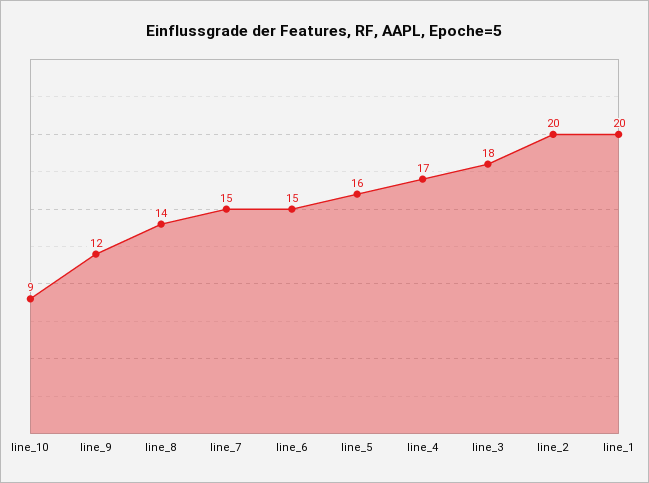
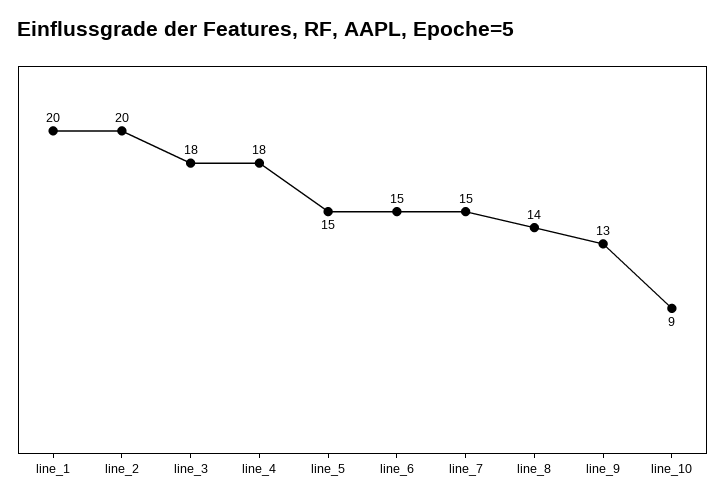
line_9: 12 -> 13
line_5: 16 -> 15
line_4: 17 -> 18

